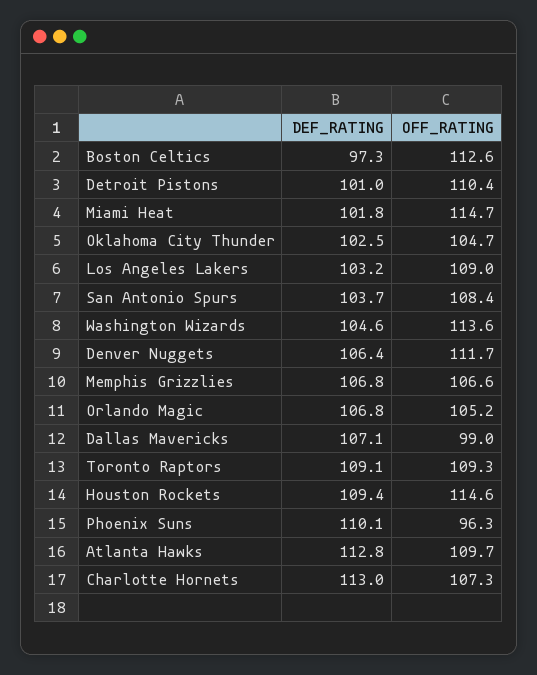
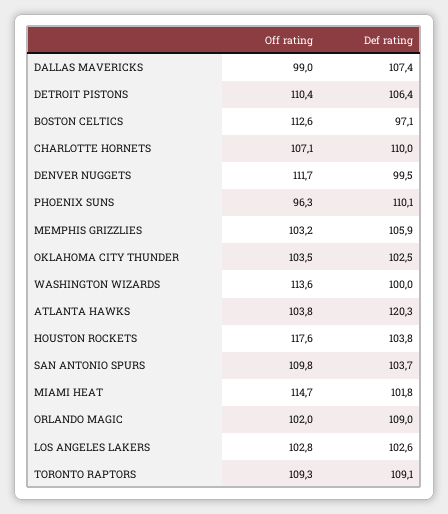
DEF_RATING, Boston Celtics: 97.3 -> 97.1
DEF_RATING, Detroit Pistons: 101 -> 106.4
OFF_RATING, Oklahoma City Thunder: 104.7 -> 103.5
DEF_RATING, Los Angeles Lakers: 103.2 -> 102.6
OFF_RATING, Los Angeles Lakers: 109 -> 102.8
OFF_RATING, San Antonio Spurs: 108.4 -> 109.8
DEF_RATING, Washington Wizards: 104.6 -> 100
DEF_RATING, Denver Nuggets: 106.4 -> 99.5
DEF_RATING, Memphis Grizzlies: 106.8 -> 105.9
OFF_RATING, Memphis Grizzlies: 106.6 -> 103.2
DEF_RATING, Orlando Magic: 106.8 -> 109
OFF_RATING, Orlando Magic: 105.2 -> 102
DEF_RATING, Dallas Mavericks: 107.1 -> 107.4
DEF_RATING, Houston Rockets: 109.4 -> 103.8
OFF_RATING, Houston Rockets: 114.6 -> 117.6
DEF_RATING, Atlanta Hawks: 112.8 -> 120.3
OFF_RATING, Atlanta Hawks: 109.7 -> 103.8
DEF_RATING, Charlotte Hornets: 113 -> 110
OFF_RATING, Charlotte Hornets: 107.3 -> 107.1

